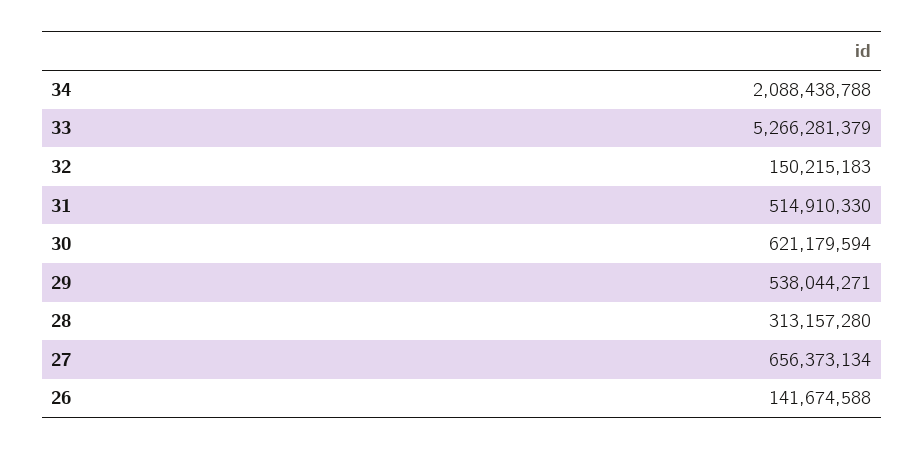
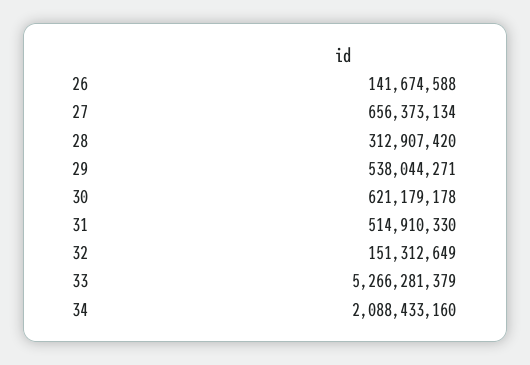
34: 2088438788 -> 2088433160
32: 150215183 -> 151312649
30: 621179594 -> 621179178
28: 313157280 -> 312907420

